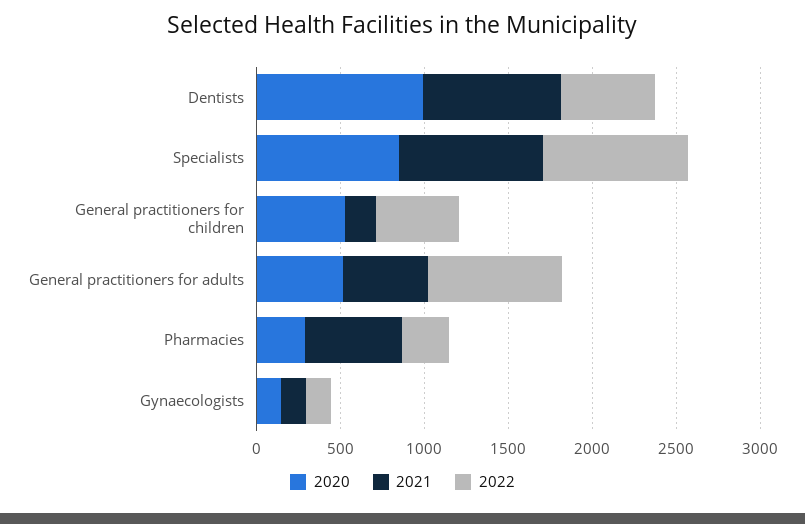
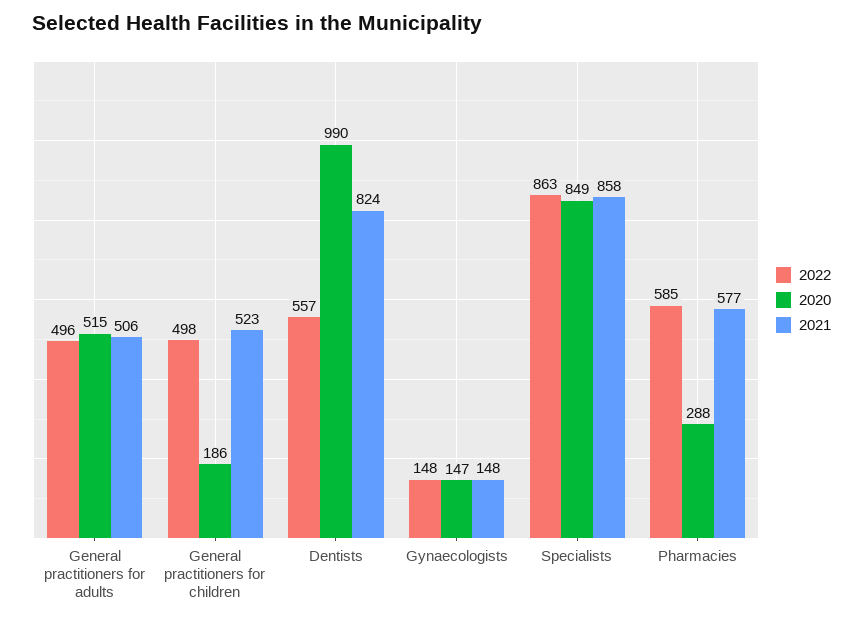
2020, General practitioners for children: 500 -> 186
2021, General practitioners for children: 200 -> 523
2022, General practitioners for adults: 800 -> 496
2022, Pharmacies: 300 -> 585

